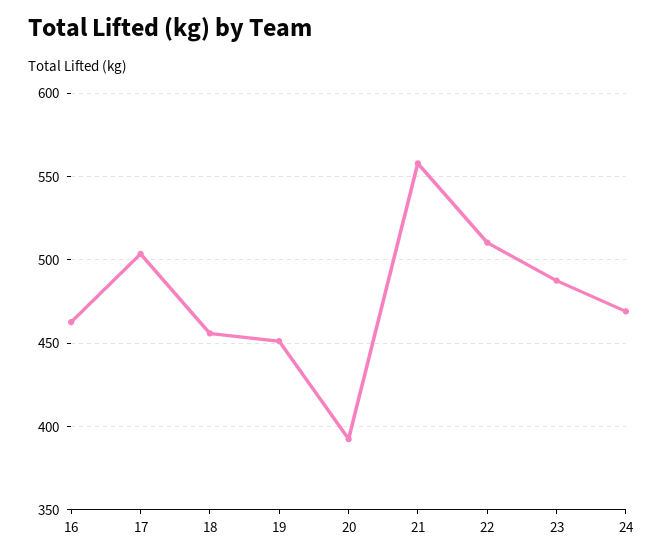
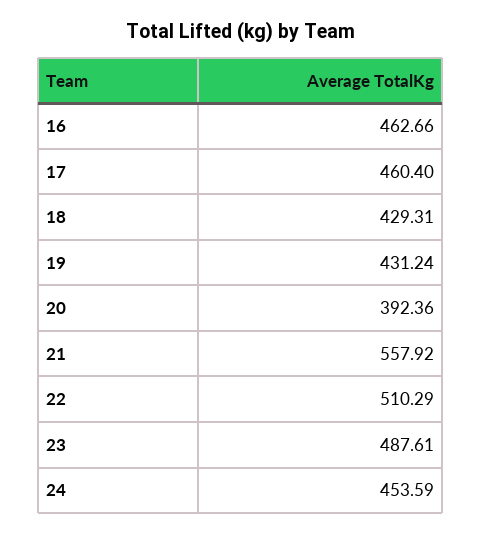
17: 505 -> 460.4
18: 455 -> 429.31
19: 450 -> 431.24
24: 470 -> 453.59

